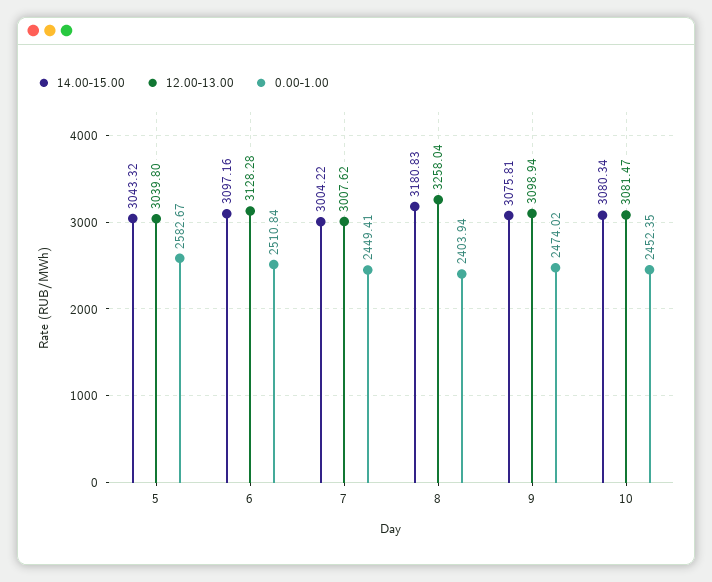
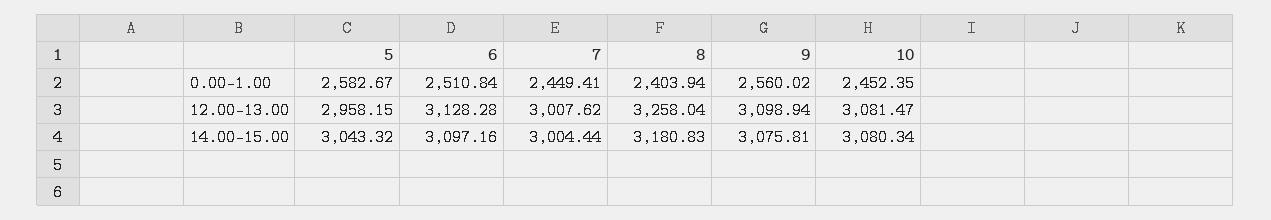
12.00-13.00, 5: 3039.8 -> 2958.15
14.00-15.00, 7: 3004.22 -> 3004.44
0.00-1.00, 9: 2474.02 -> 2560.02

